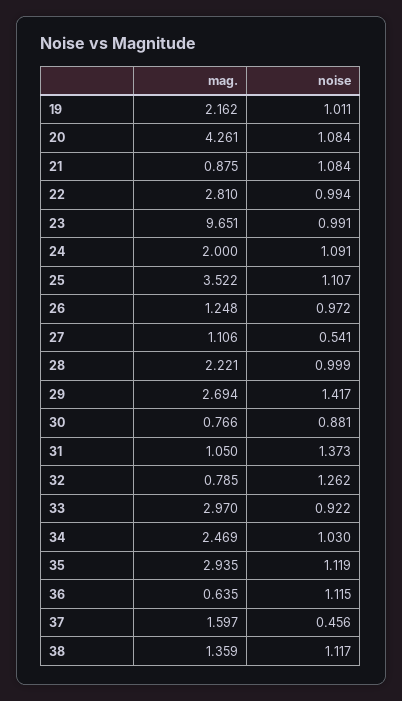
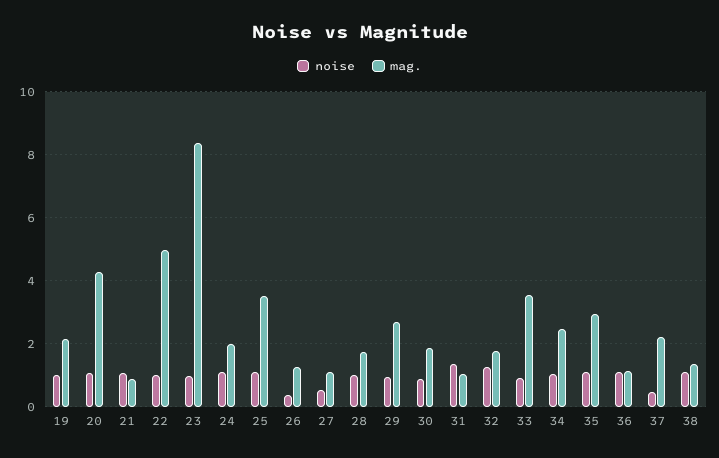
mag., 22: 2.81 -> 5
mag., 23: 9.651 -> 8.4
noise, 26: 0.972 -> 0.4
mag., 28: 2.221 -> 1.8
noise, 29: 1.417 -> 1
mag., 30: 0.766 -> 1.8
mag., 32: 0.785 -> 1.8
mag., 33: 2.97 -> 3.6
mag., 36: 0.635 -> 1.2
mag., 37: 1.597 -> 2.2

